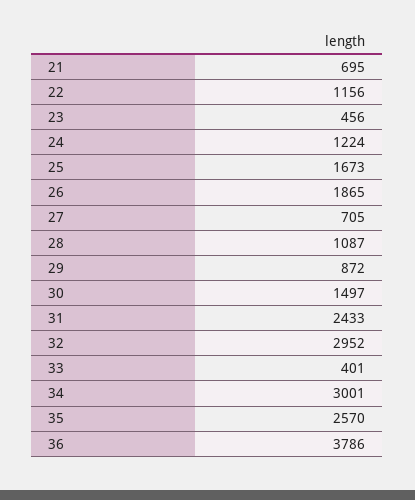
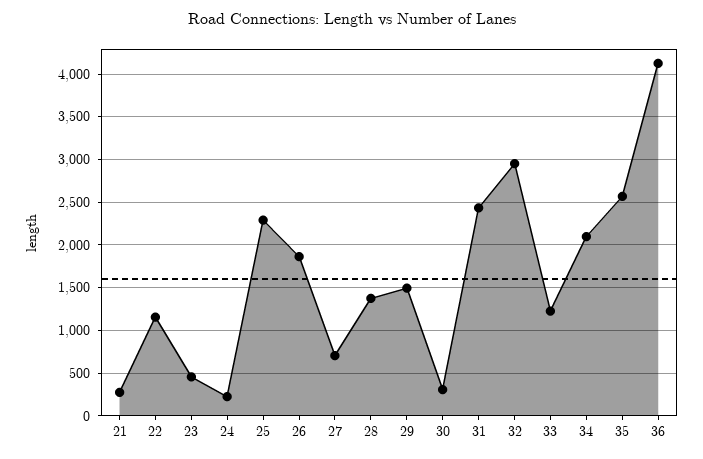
21: 695 -> 300
24: 1224 -> 200
25: 1673 -> 2300
28: 1087 -> 1400
29: 872 -> 1500
30: 1497 -> 300
33: 401 -> 1200
34: 3001 -> 2100
36: 3786 -> 4100

